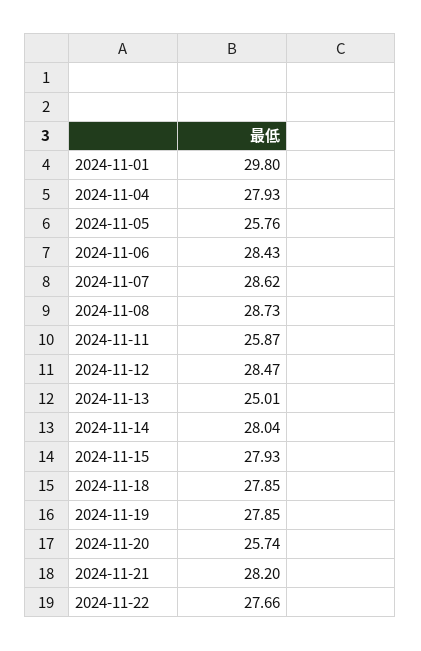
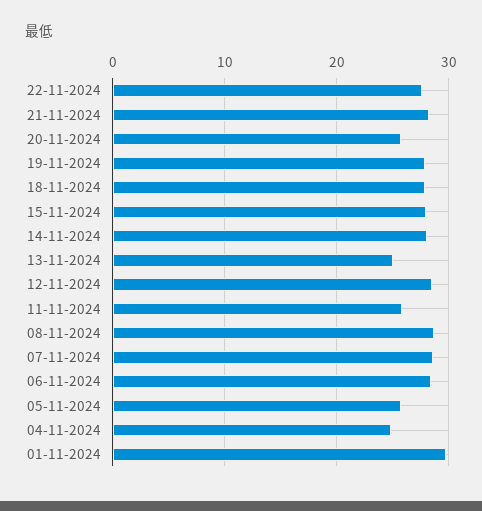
2024-11-04: 27.93 -> 25

